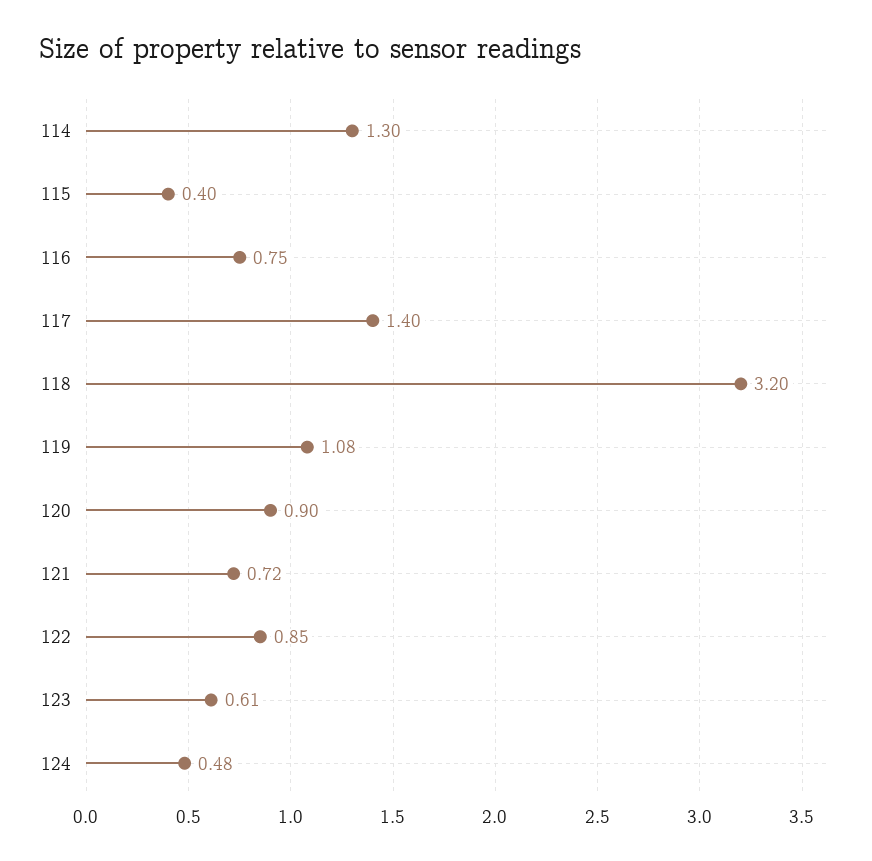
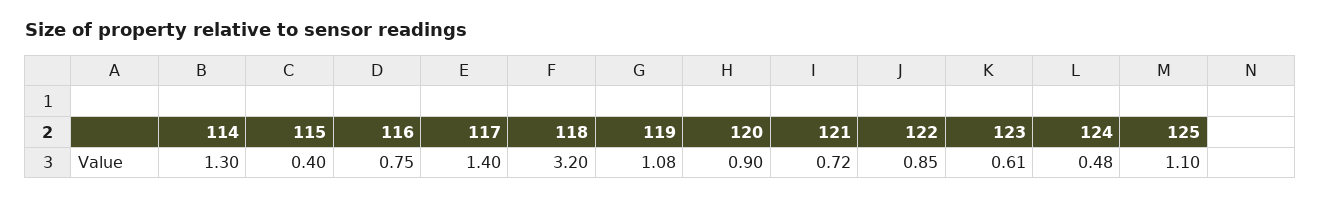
125: none -> 1.1

